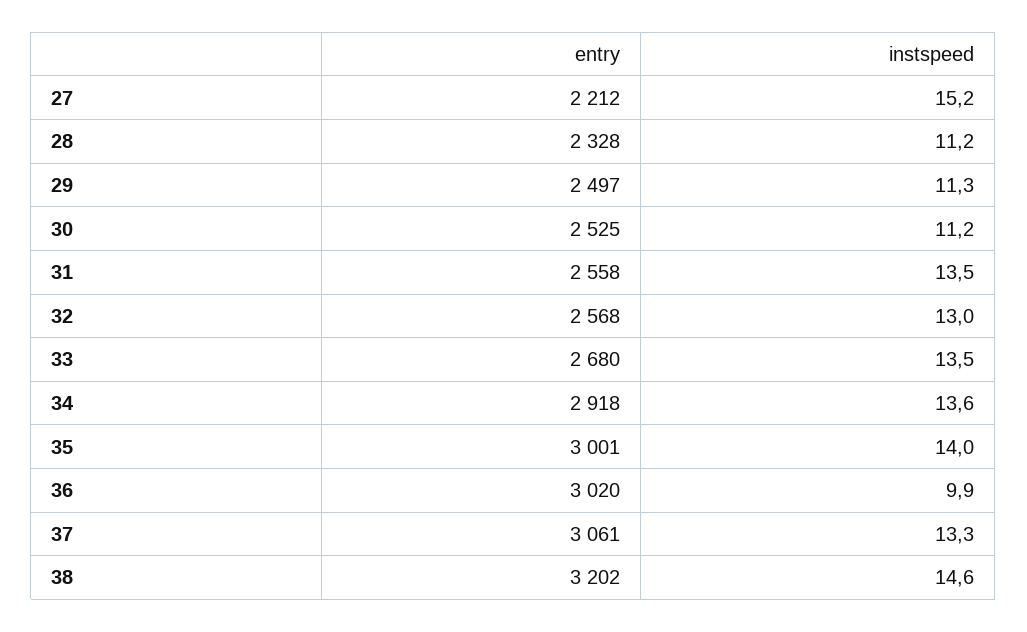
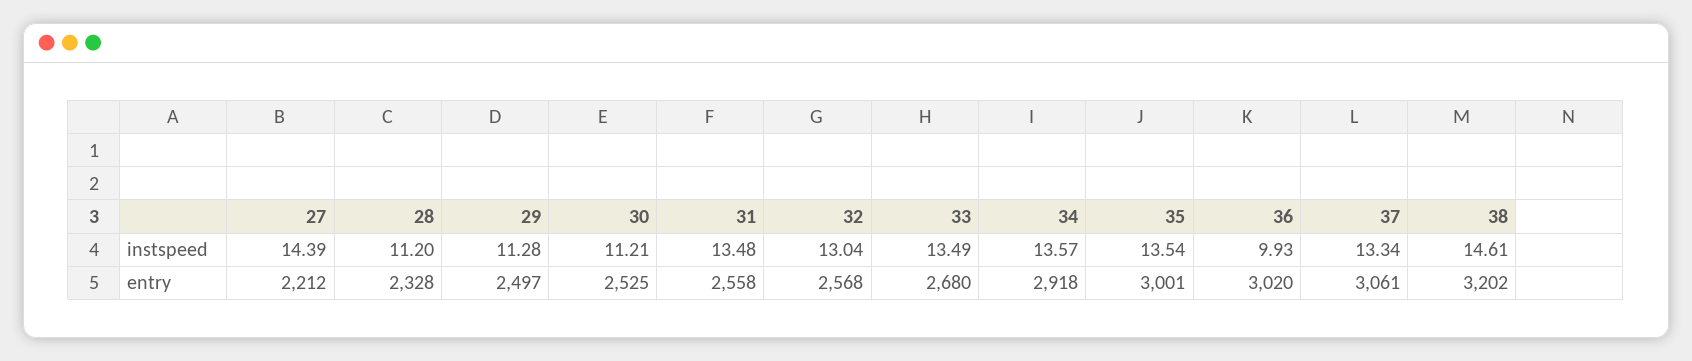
instspeed, 27: 15.2 -> 14.39
instspeed, 35: 14 -> 13.54

